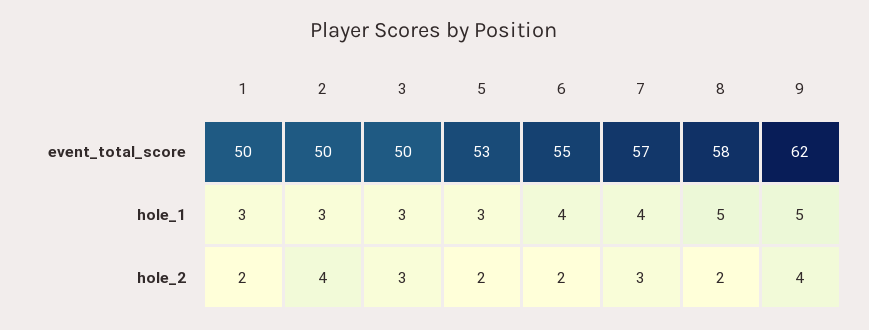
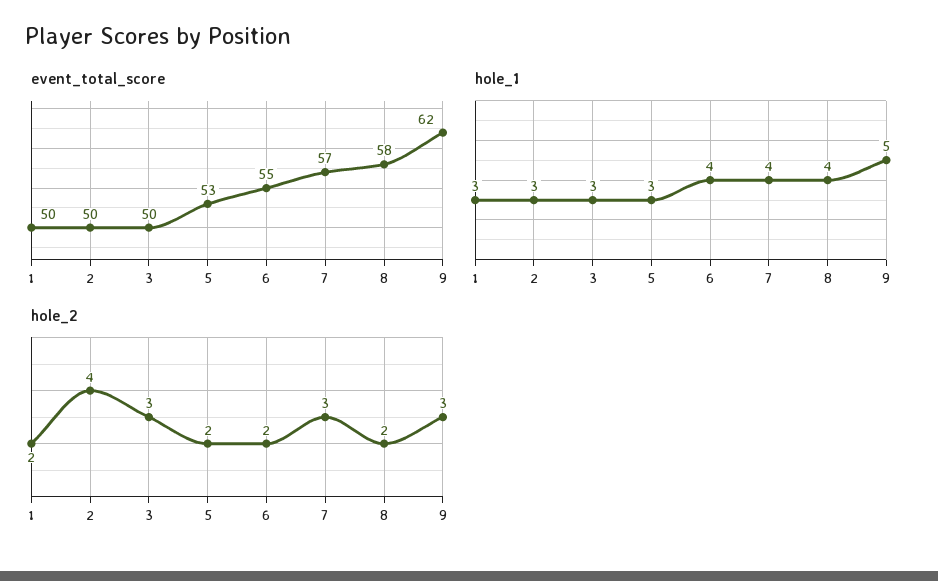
hole_1, 8: 5 -> 4
hole_2, 9: 4 -> 3

